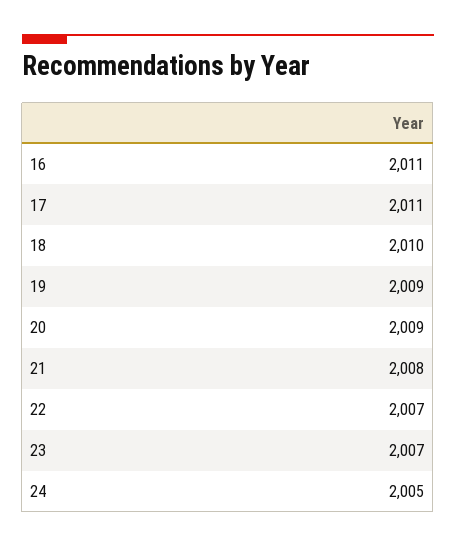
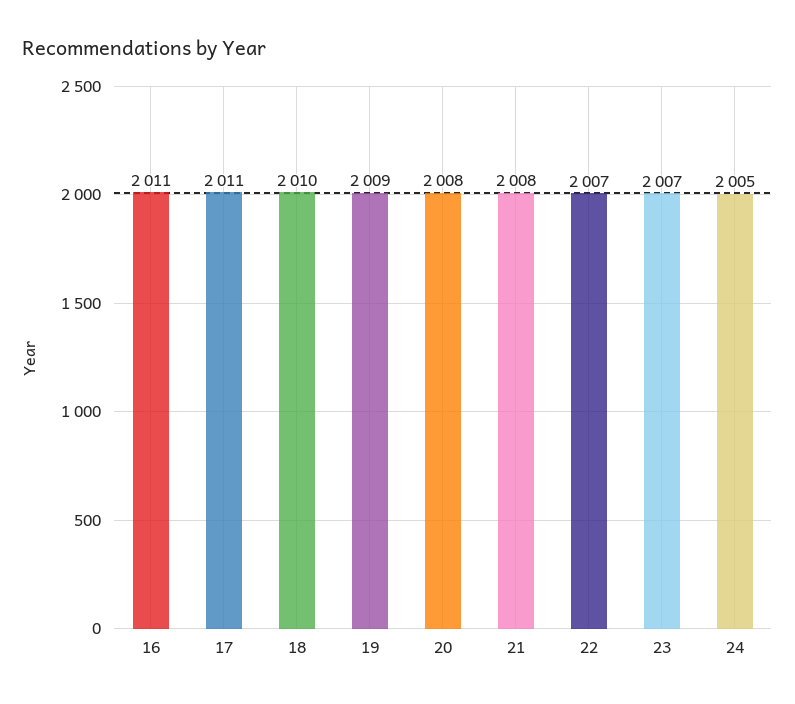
20: 2009 -> 2008

